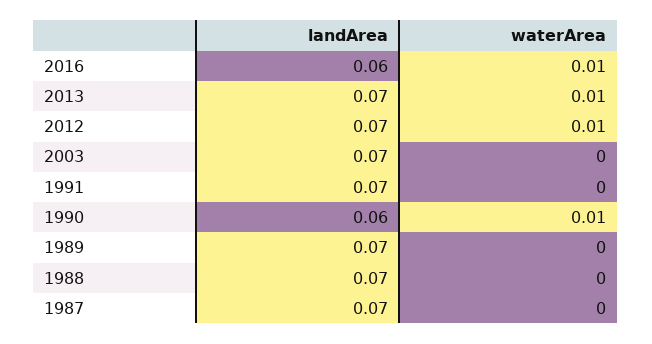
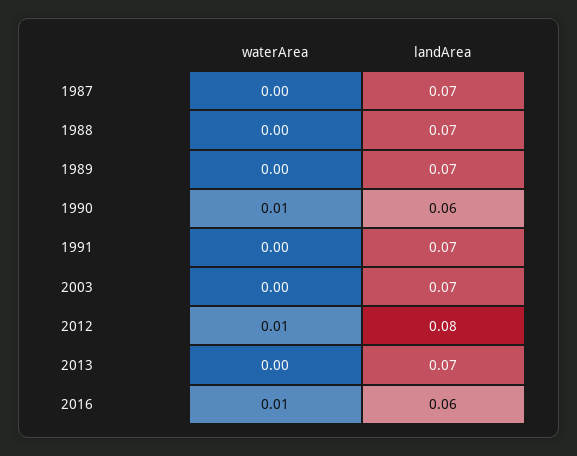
waterArea, 2013: 0.01 -> 0
landArea, 2012: 0.07 -> 0.08

